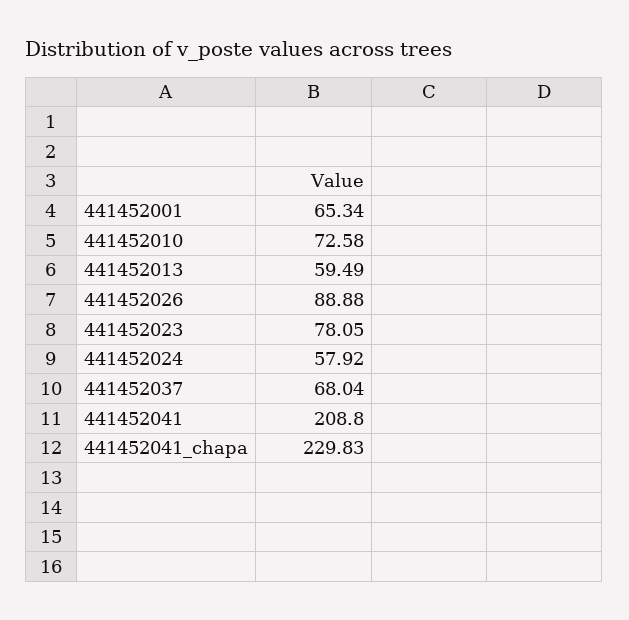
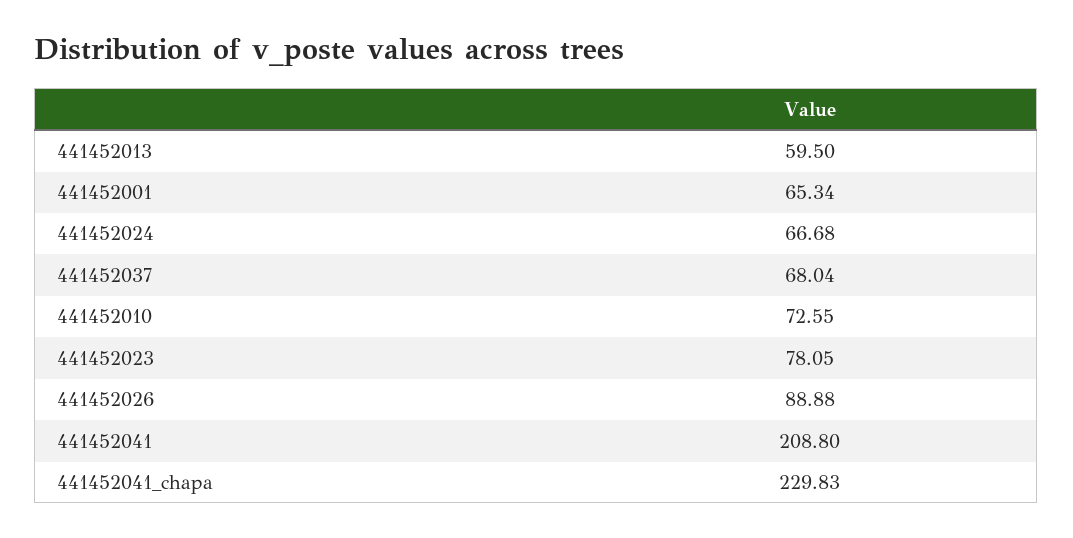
441452010: 72.58 -> 72.55
441452013: 59.49 -> 59.5
441452024: 57.92 -> 66.68

